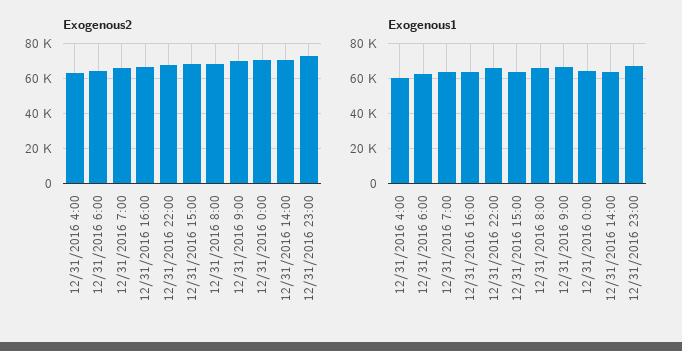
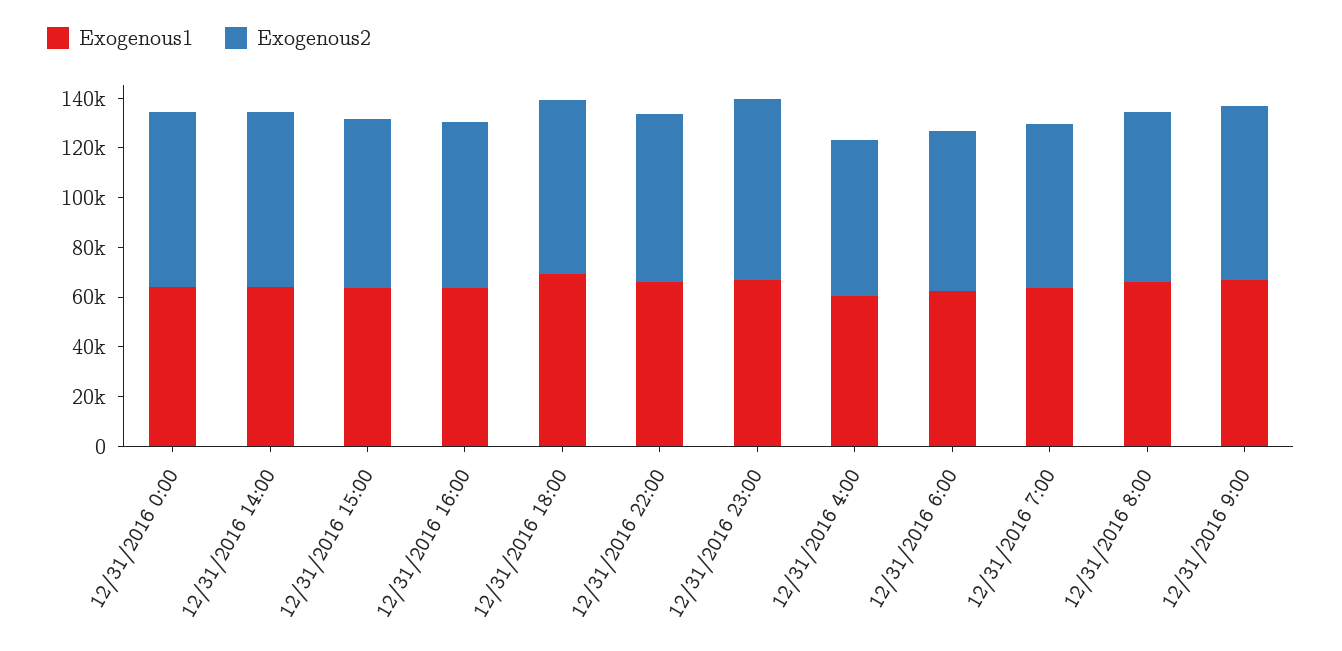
Exogenous1, 12/31/2016 18:00: none -> 70000
Exogenous2, 12/31/2016 18:00: none -> 70000

